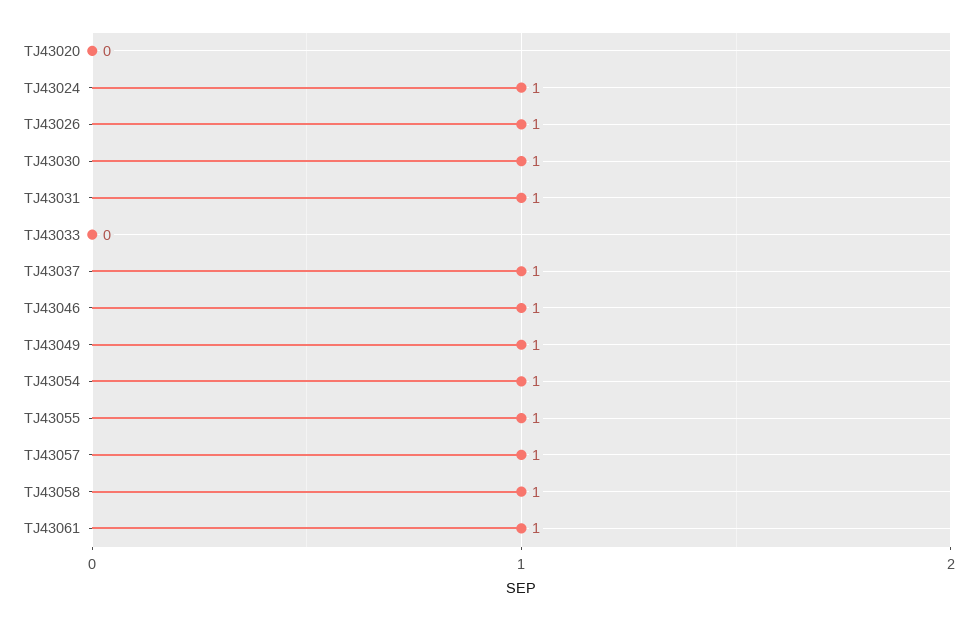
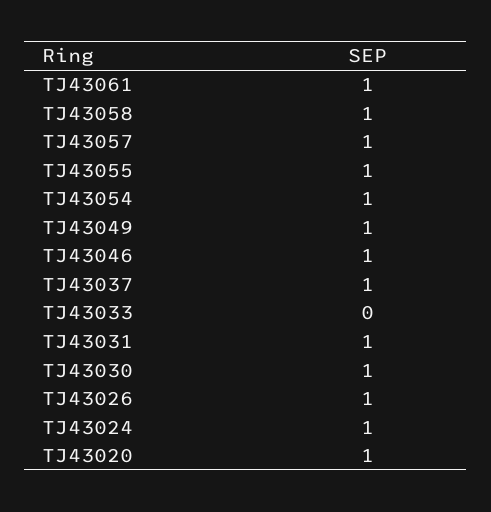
TJ43020: 0 -> 1

